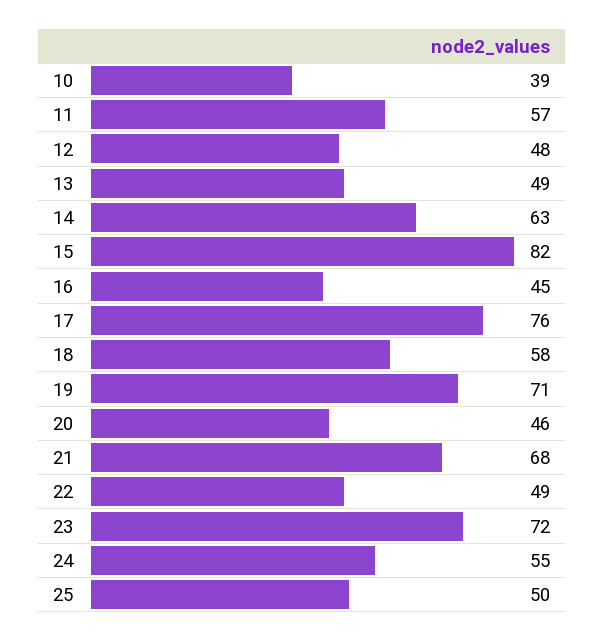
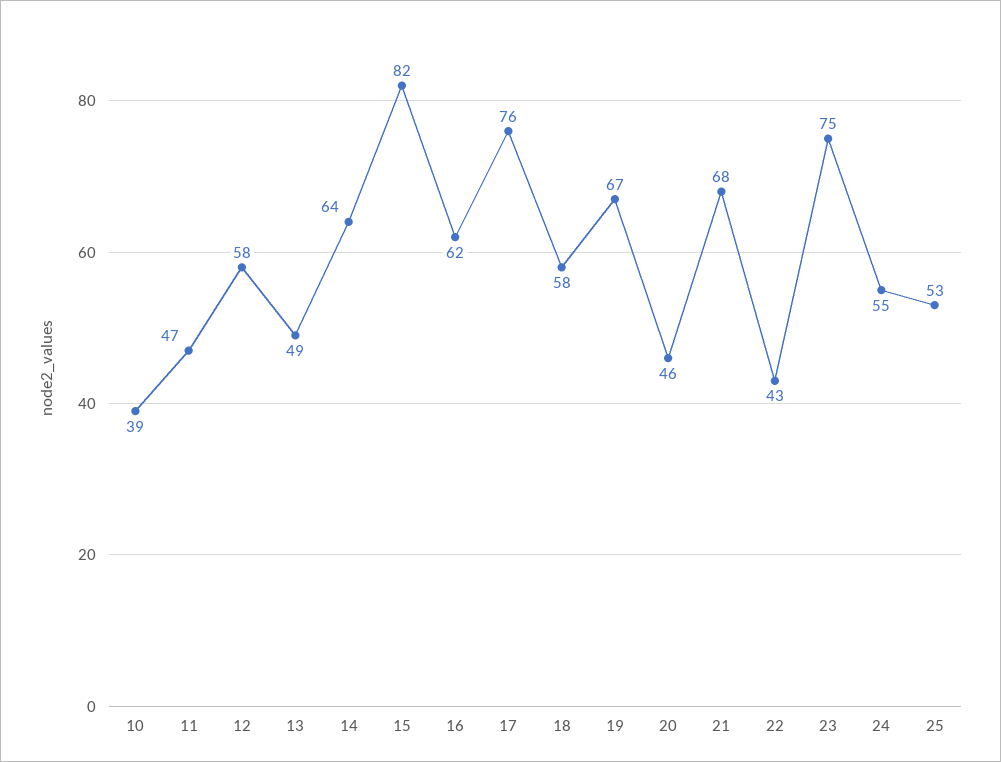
11: 57 -> 47
12: 48 -> 58
14: 63 -> 64
16: 45 -> 62
19: 71 -> 67
22: 49 -> 43
23: 72 -> 75
25: 50 -> 53

